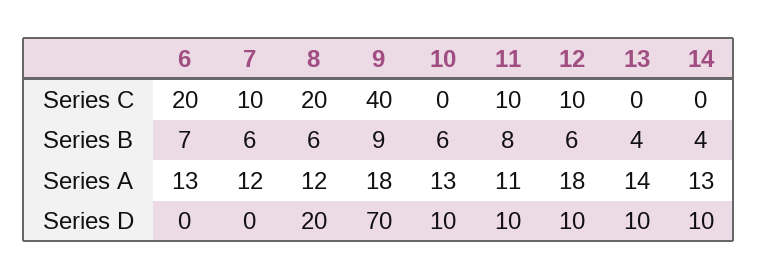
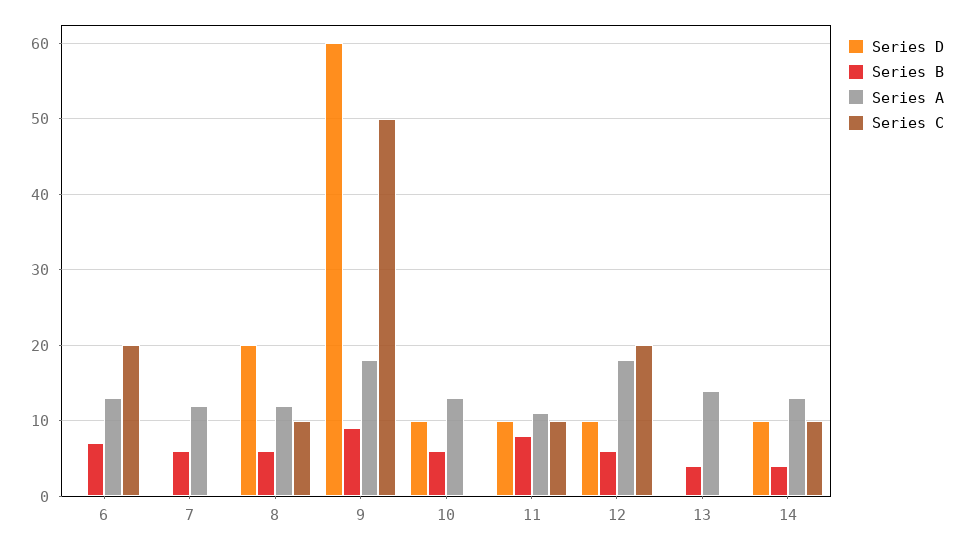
Series C, 7: 10 -> 0
Series C, 8: 20 -> 10
Series C, 9: 40 -> 50
Series C, 12: 10 -> 20
Series C, 14: 0 -> 10
Series D, 9: 70 -> 60
Series D, 13: 10 -> 0

